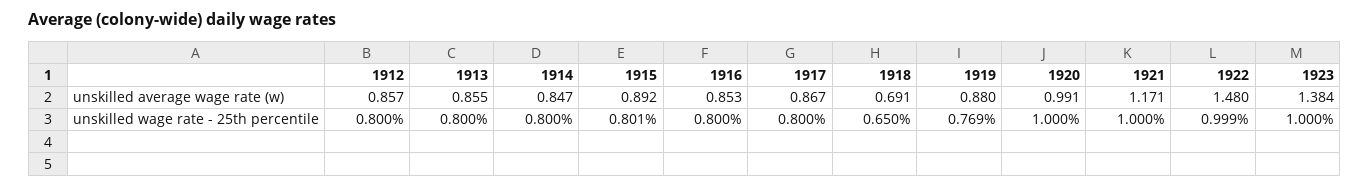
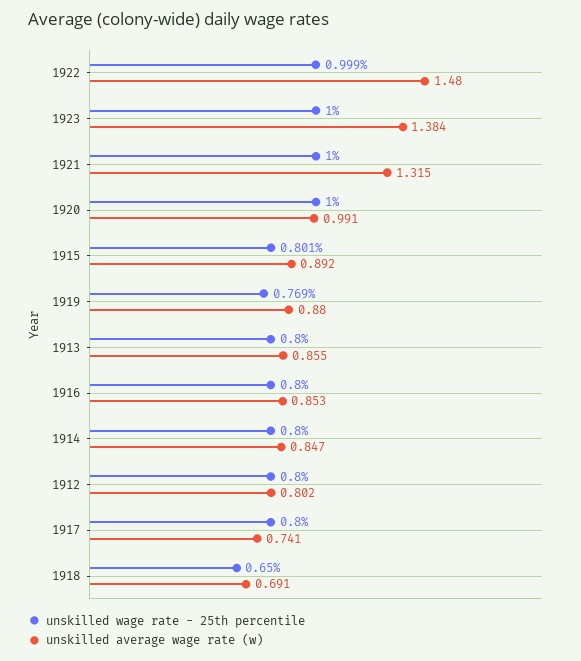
unskilled average wage rate (w), 1912: 0.857 -> 0.802
unskilled average wage rate (w), 1917: 0.867 -> 0.741
unskilled average wage rate (w), 1921: 1.171 -> 1.315

